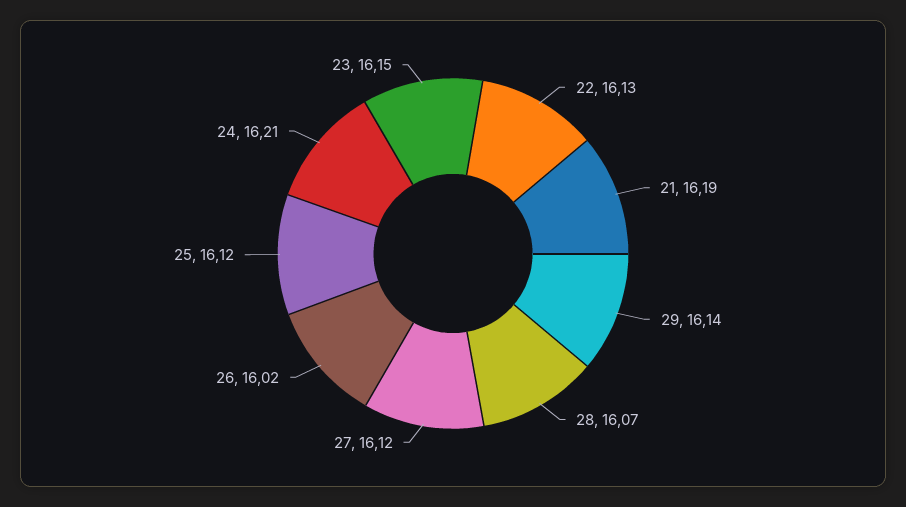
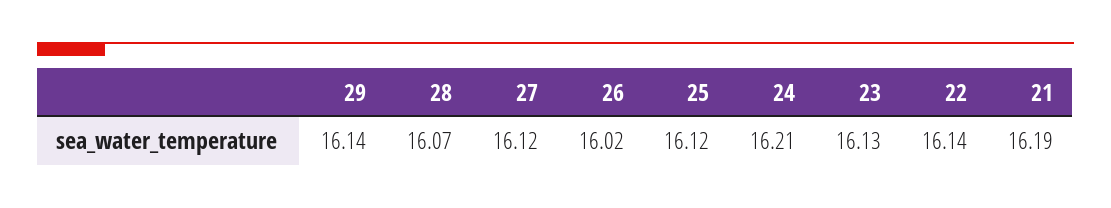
22: 16.13 -> 16.14
23: 16.15 -> 16.13

